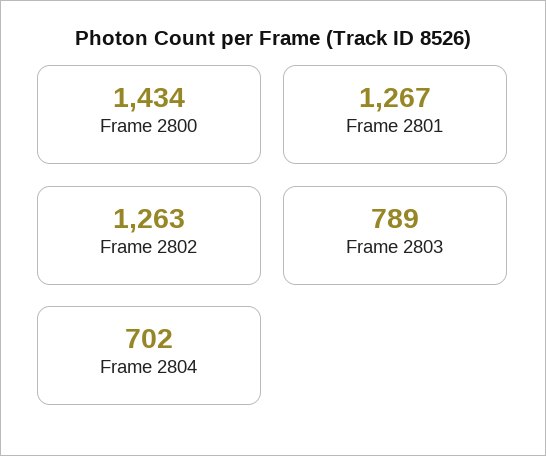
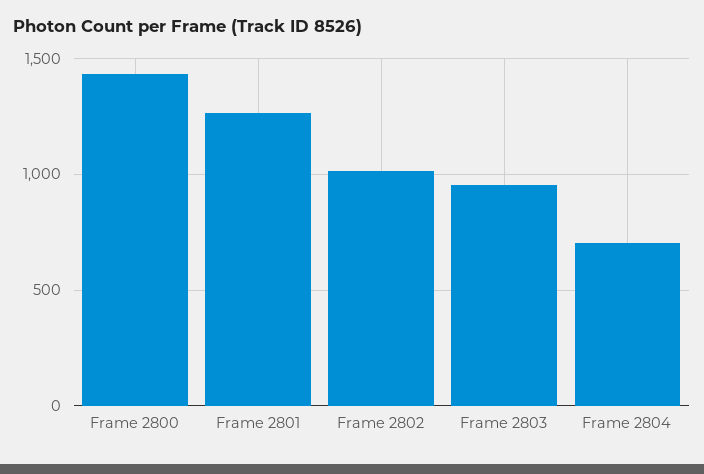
Frame 2802: 1263 -> 1000
Frame 2803: 789 -> 950

